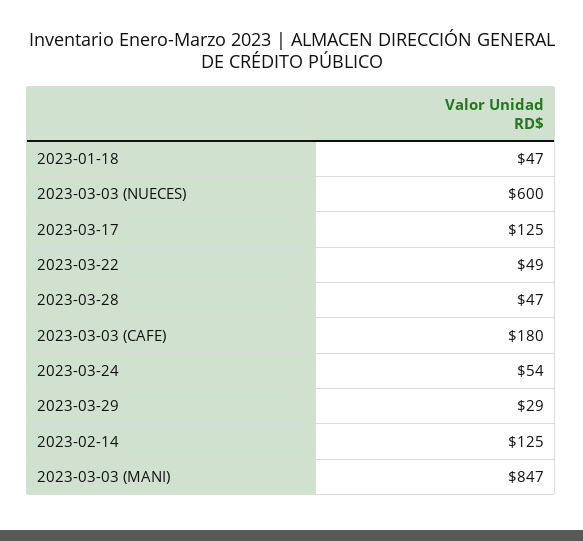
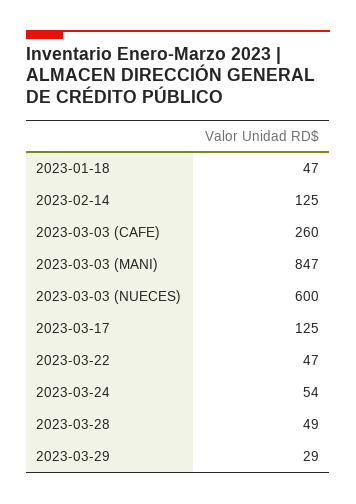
2023-03-22: 49 -> 47
2023-03-28: 47 -> 49
2023-03-03 (CAFE): 180 -> 260

